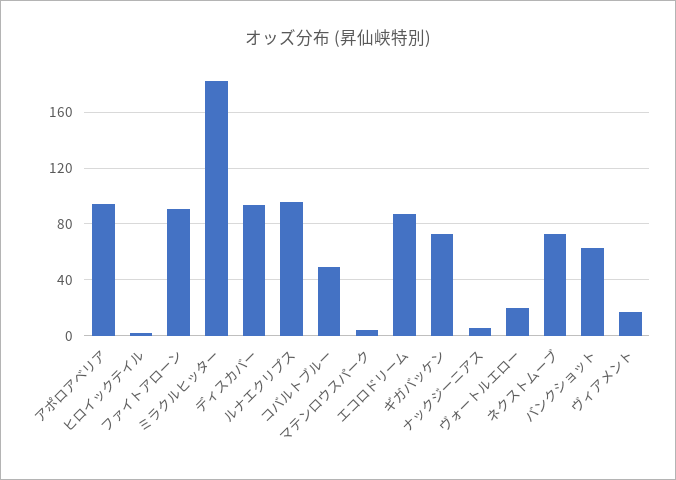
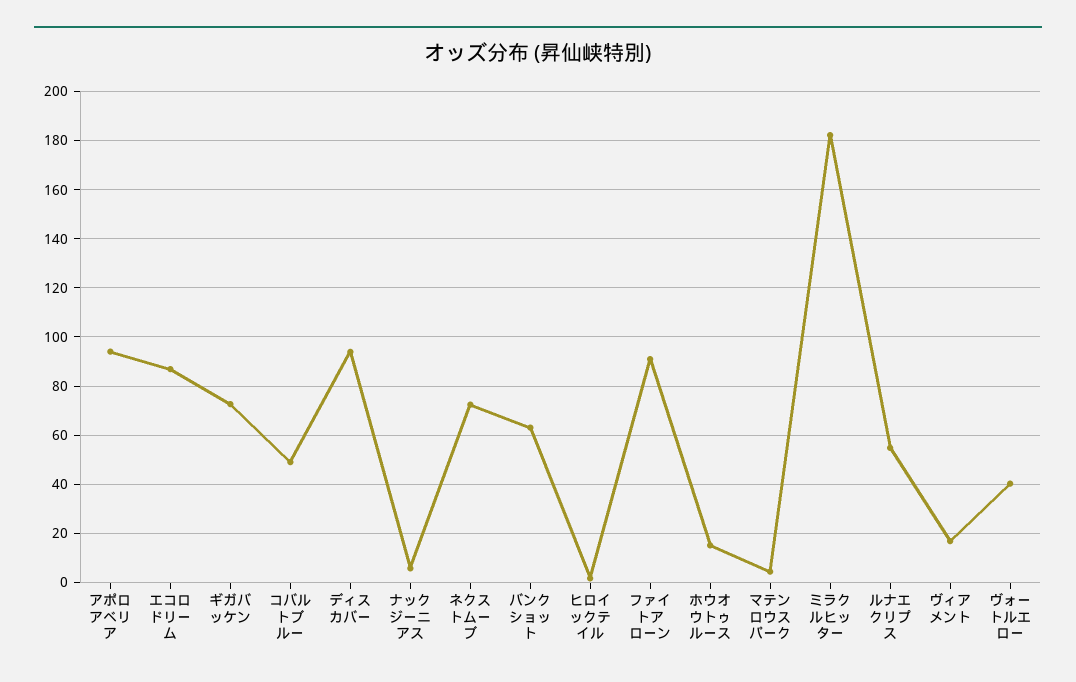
ルナエクリプス: 95 -> 55
ヴォートルエロー: 20 -> 40
ホウオウトゥルース: none -> 15

